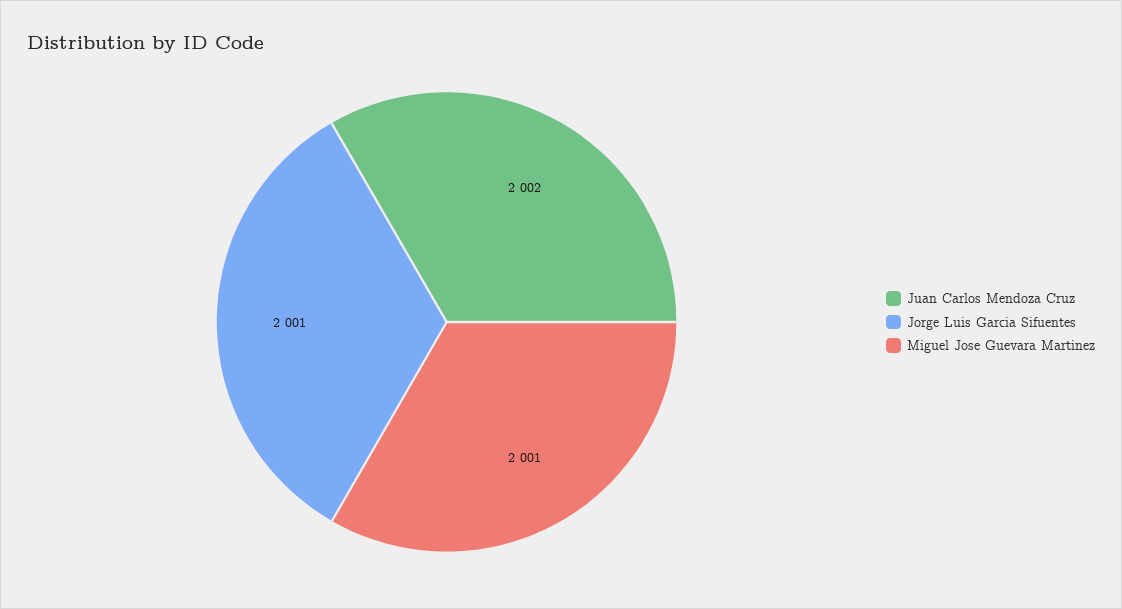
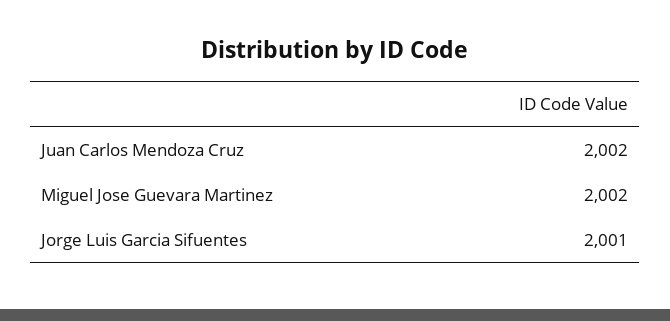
Miguel Jose Guevara Martinez: 2001 -> 2002

